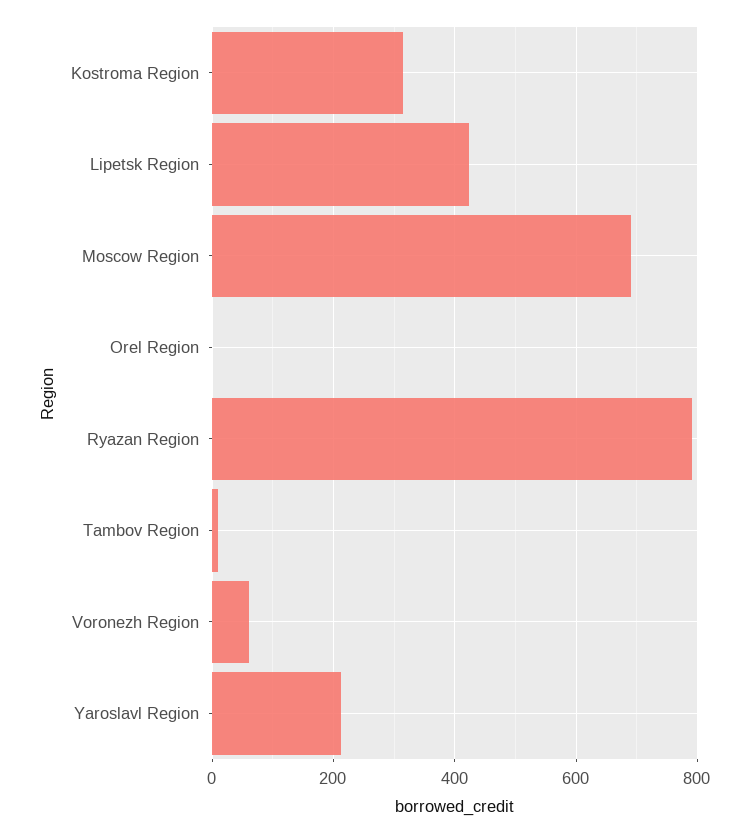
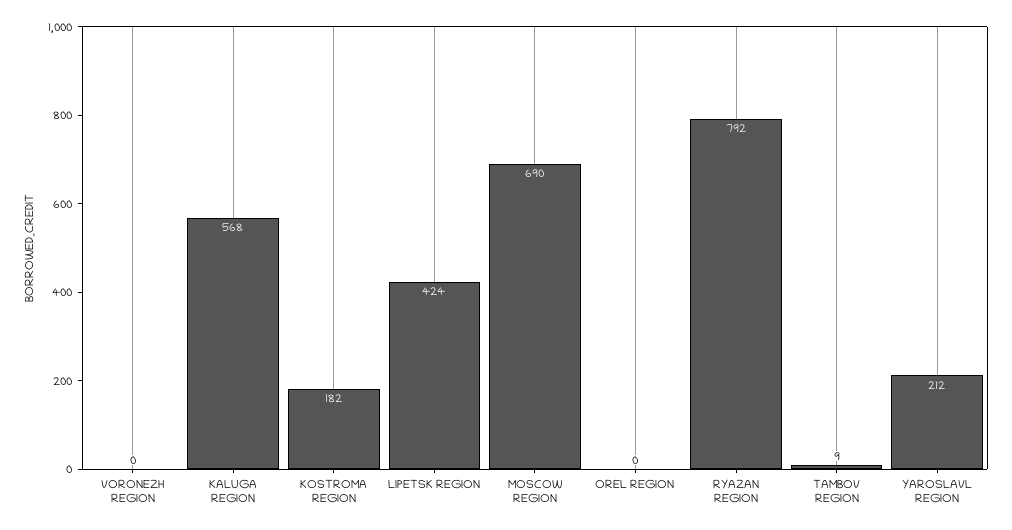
Kostroma Region: 320 -> 182
Voronezh Region: 60 -> 0
KALUGA REGION: none -> 568

